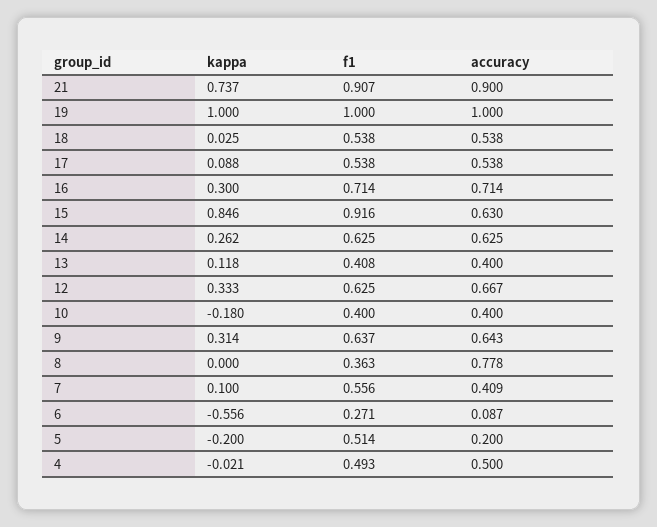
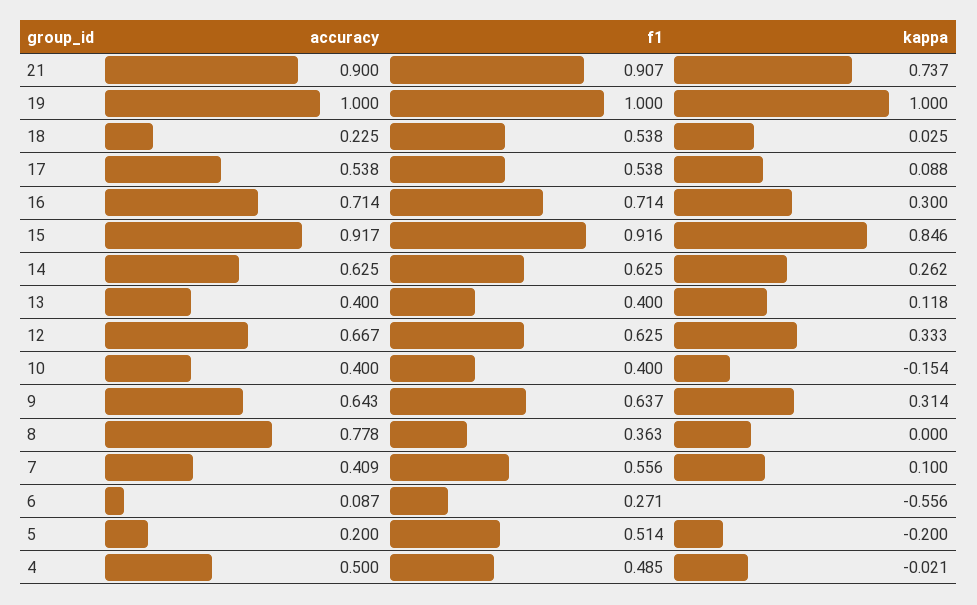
accuracy, 18: 0.538 -> 0.225
accuracy, 15: 0.63 -> 0.917
f1, 13: 0.408 -> 0.4
kappa, 10: -0.18 -> -0.154
f1, 4: 0.493 -> 0.485

